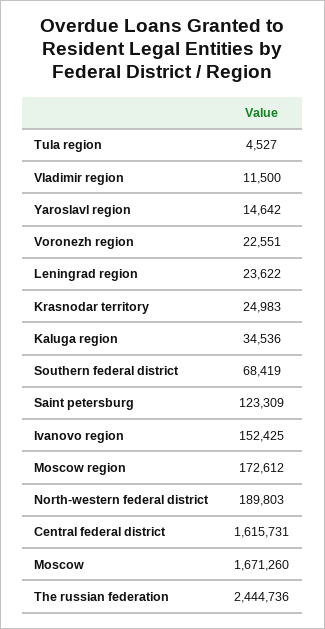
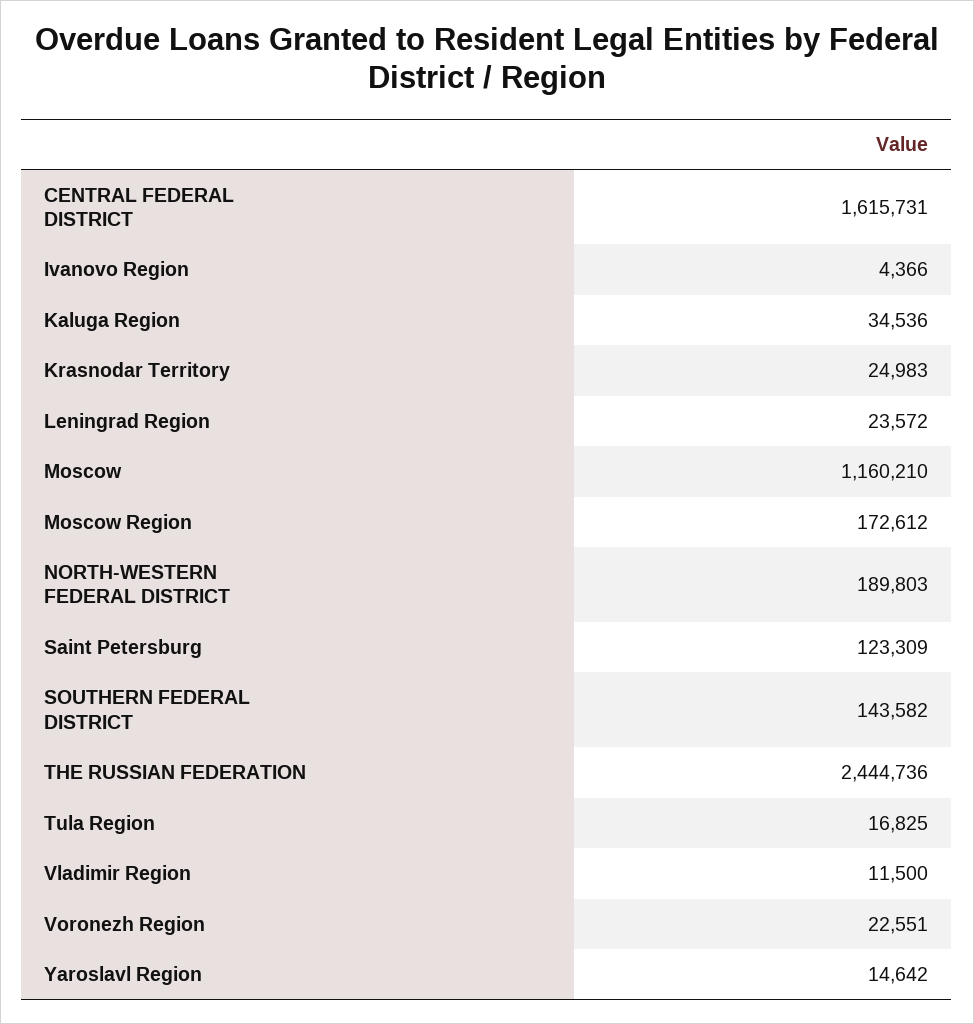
Tula region: 4527 -> 16825
Leningrad region: 23622 -> 23572
Southern federal district: 68419 -> 143582
Ivanovo region: 152425 -> 4366
Moscow: 1671260 -> 1160210

